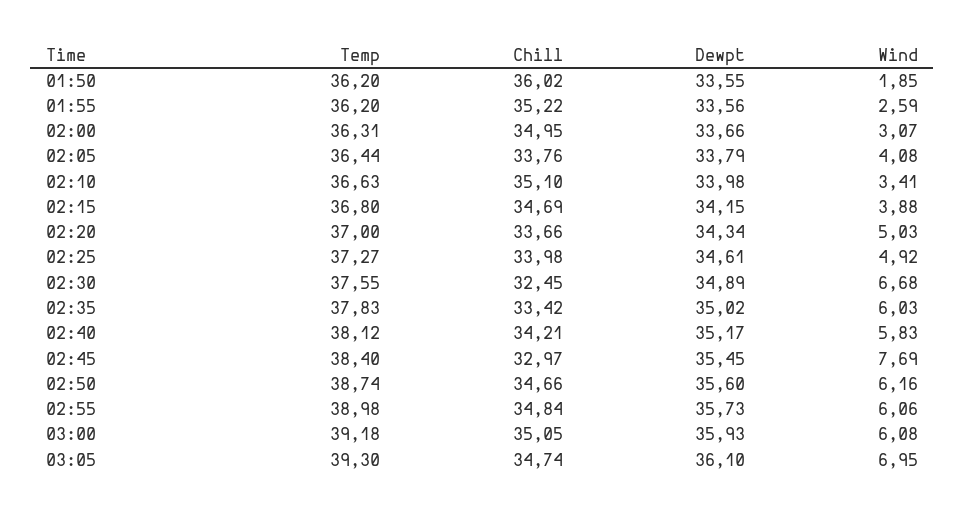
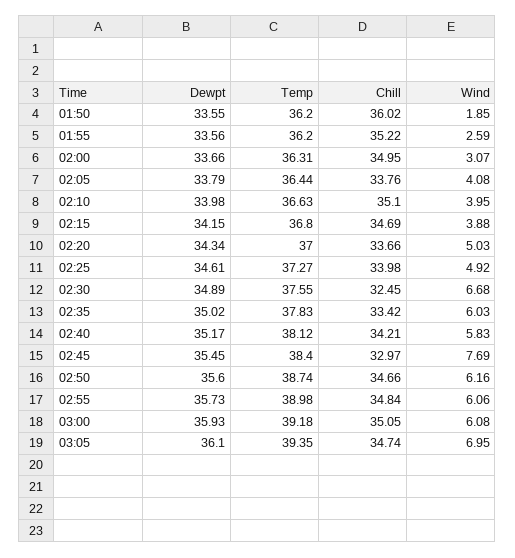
Wind, 02:10: 3.41 -> 3.95
Temp, 03:05: 39.3 -> 39.35

